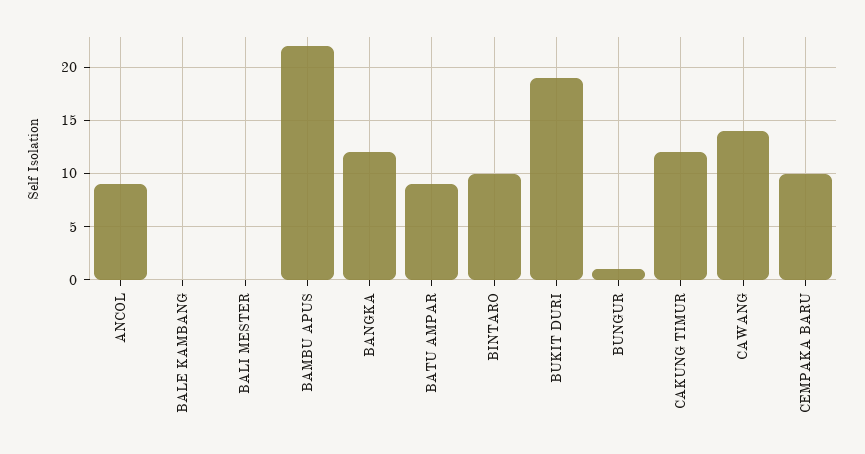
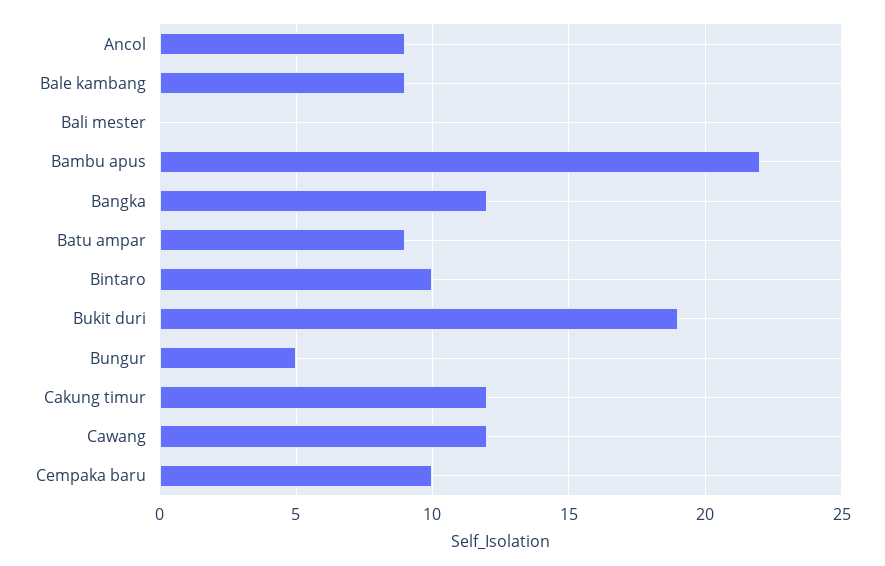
BALE KAMBANG: 0 -> 9
BUNGUR: 1 -> 5
CAWANG: 14 -> 12

